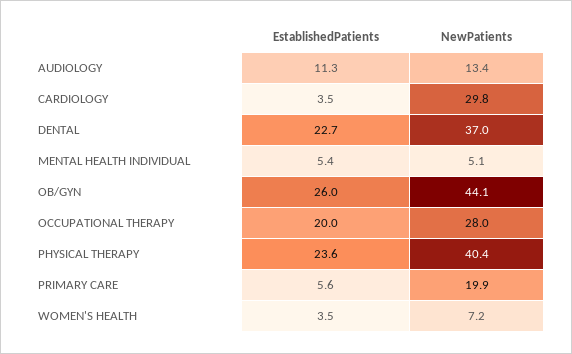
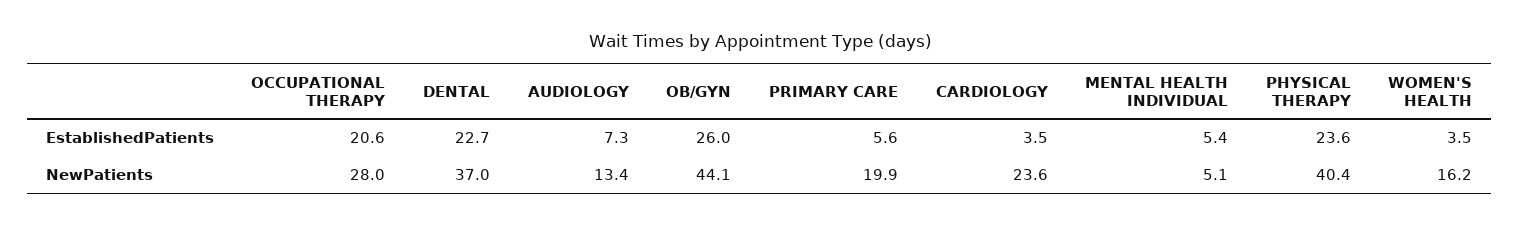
EstablishedPatients, AUDIOLOGY: 11.3 -> 7.3
NewPatients, CARDIOLOGY: 29.8 -> 23.6
EstablishedPatients, OCCUPATIONAL THERAPY: 20 -> 20.6
NewPatients, WOMEN'S HEALTH: 7.2 -> 16.2

